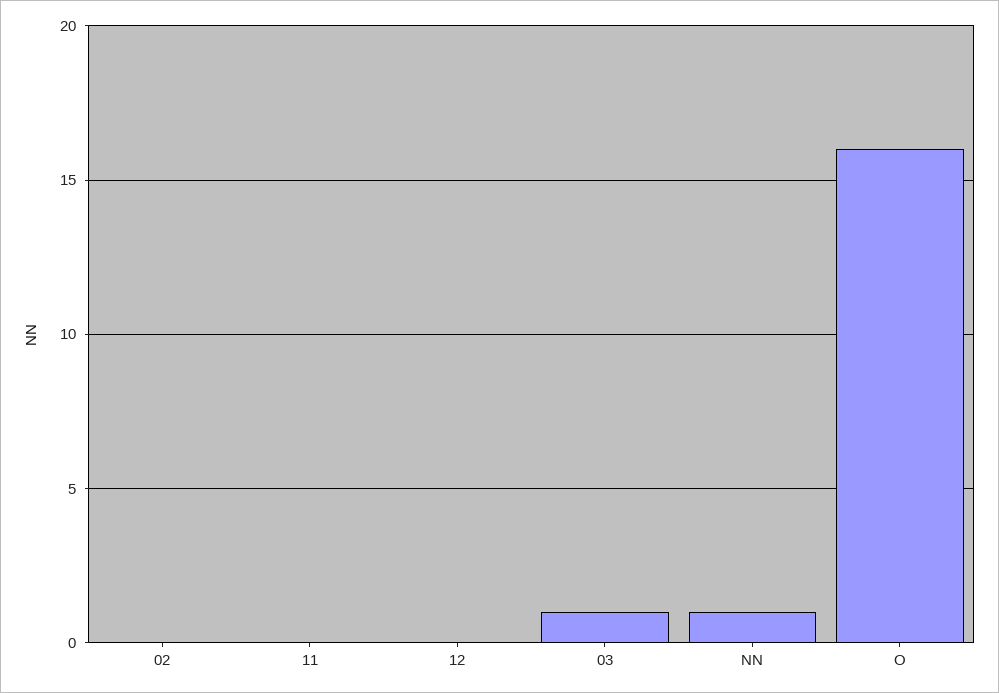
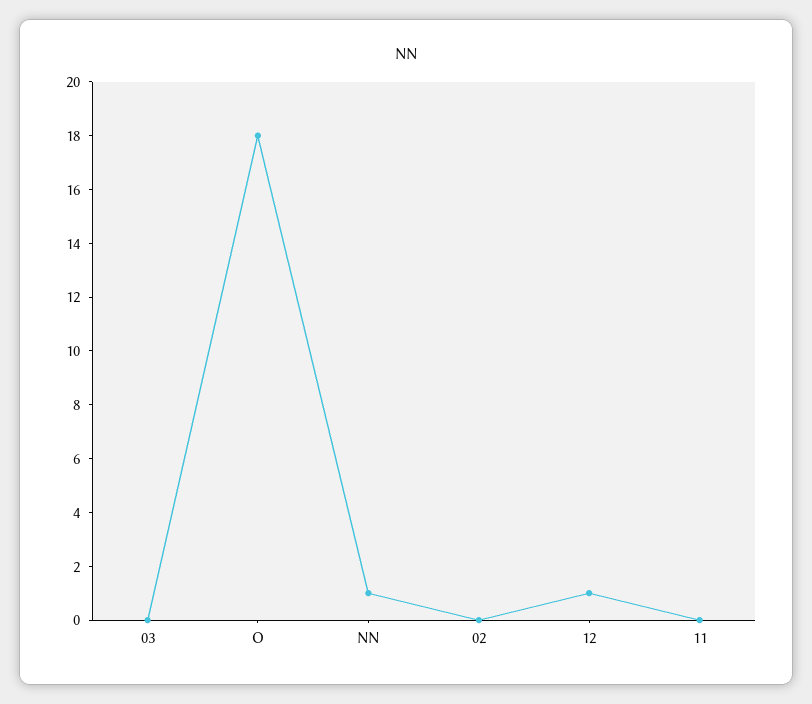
12: 0 -> 1
03: 1 -> 0
O: 16 -> 18

